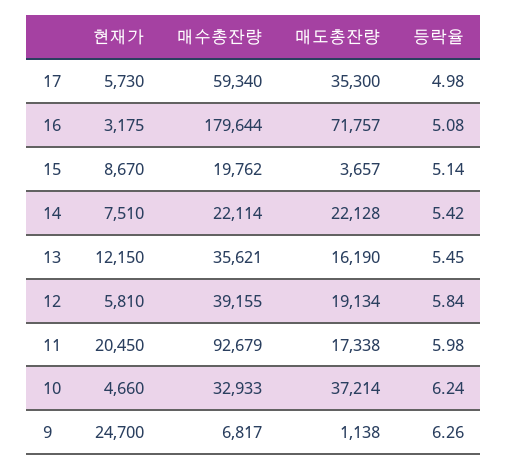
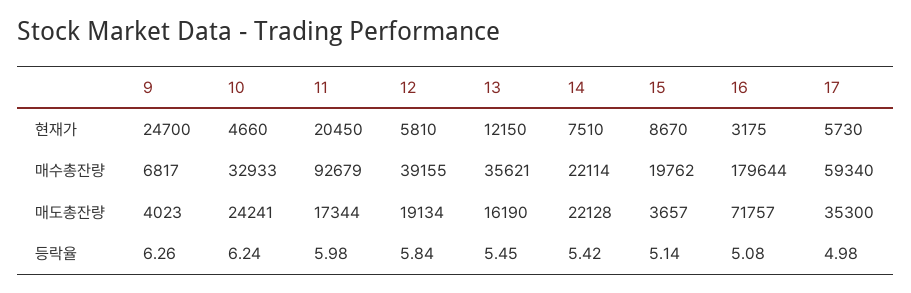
매도총잔량, 11: 17338 -> 17344
매도총잔량, 10: 37214 -> 24241
매도총잔량, 9: 1138 -> 4023

